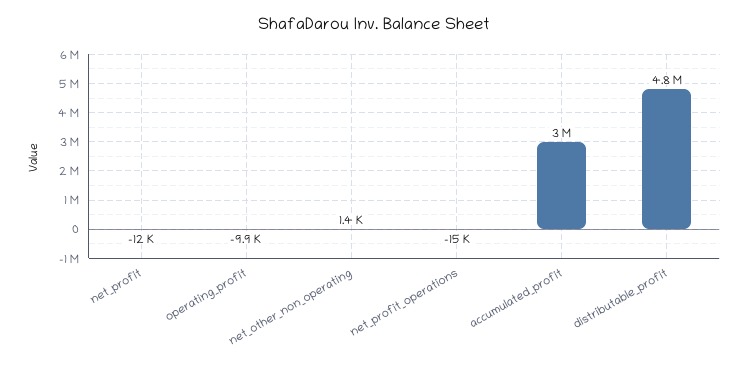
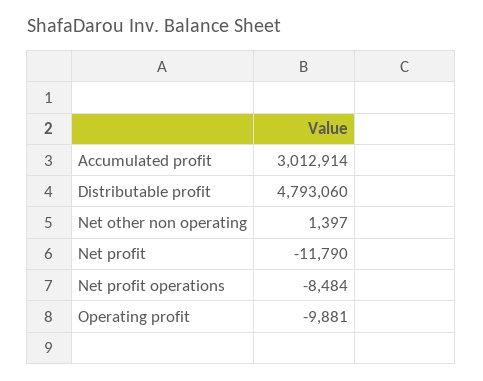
net_profit_operations: -15000 -> -8484

